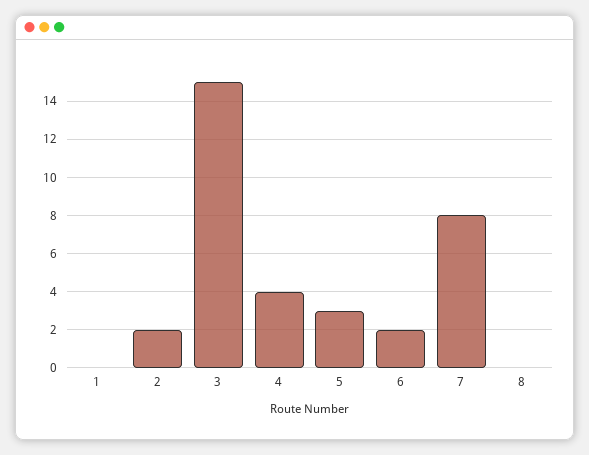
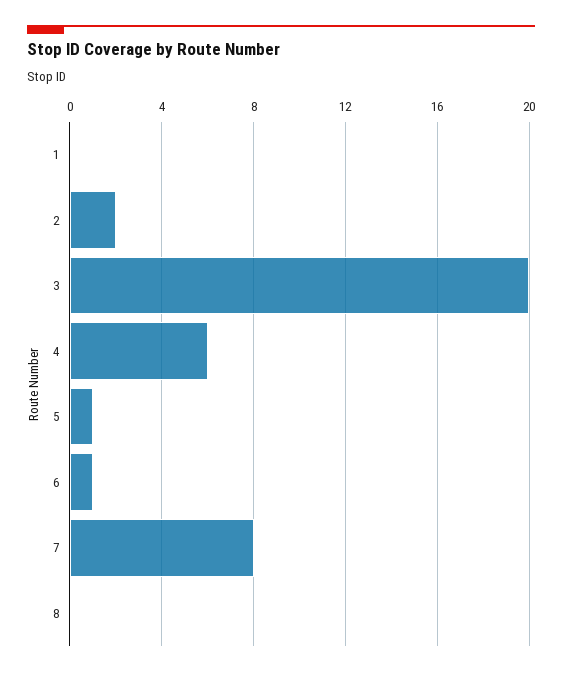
3: 15 -> 20
4: 4 -> 6
5: 3 -> 1
6: 2 -> 1

